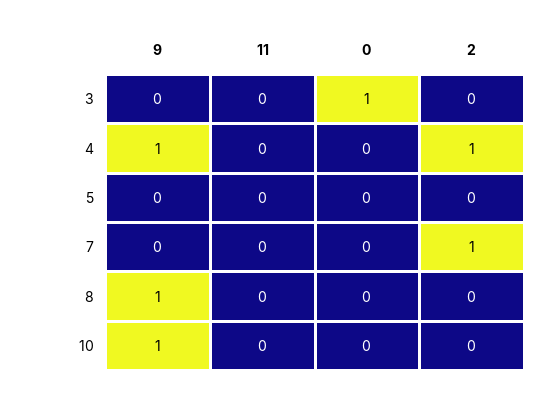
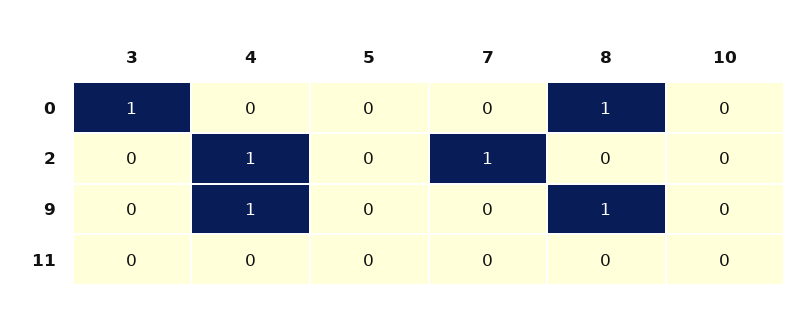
0, 8: 0 -> 1
9, 10: 1 -> 0

